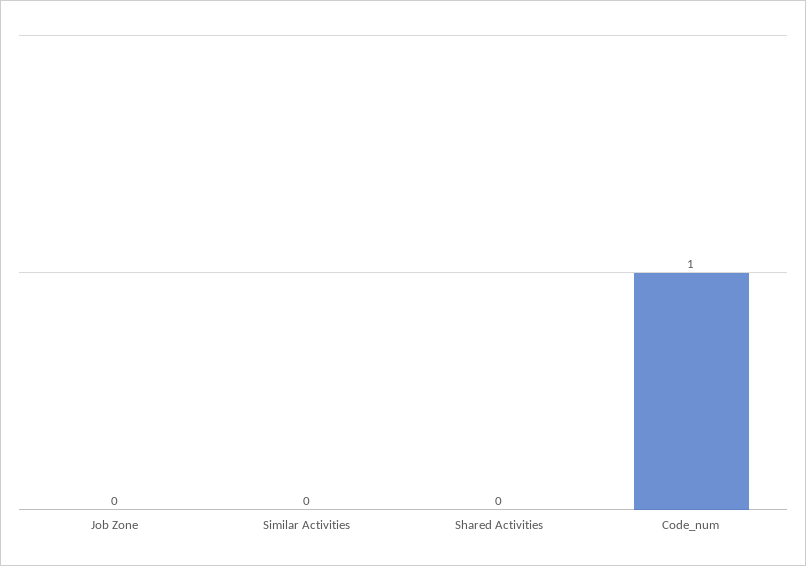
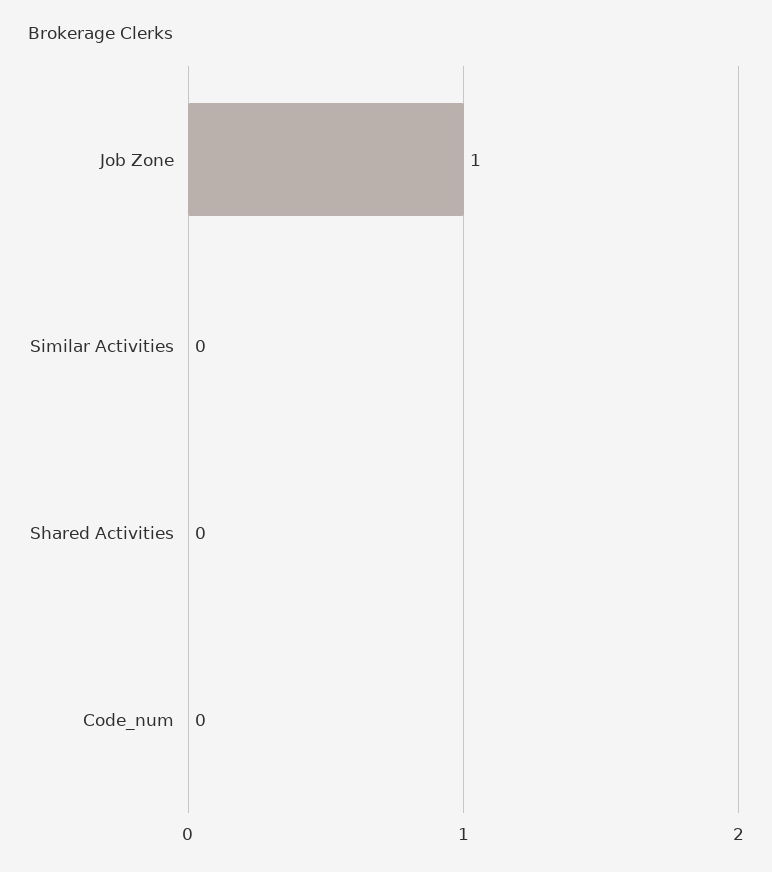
Job Zone: 0 -> 1
Code_num: 1 -> 0

